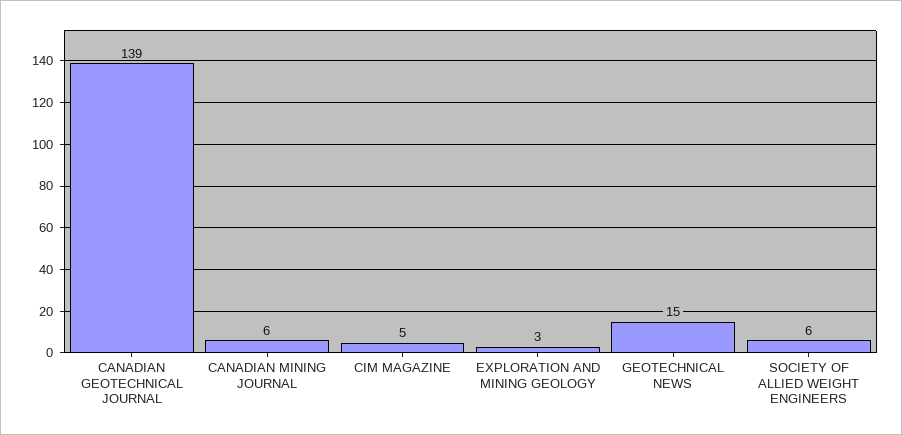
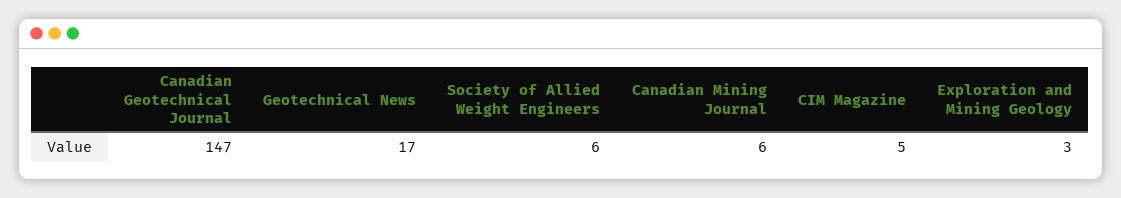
CANADIAN GEOTECHNICAL JOURNAL: 139 -> 147
GEOTECHNICAL NEWS: 15 -> 17

